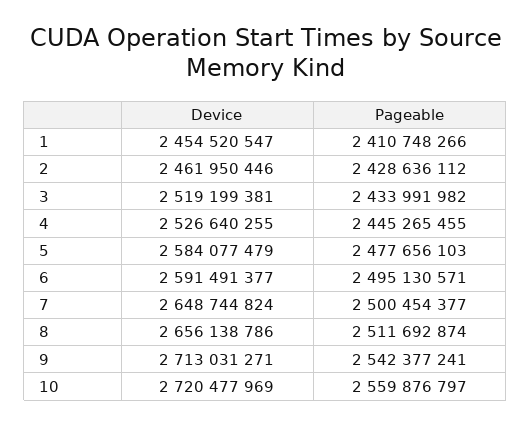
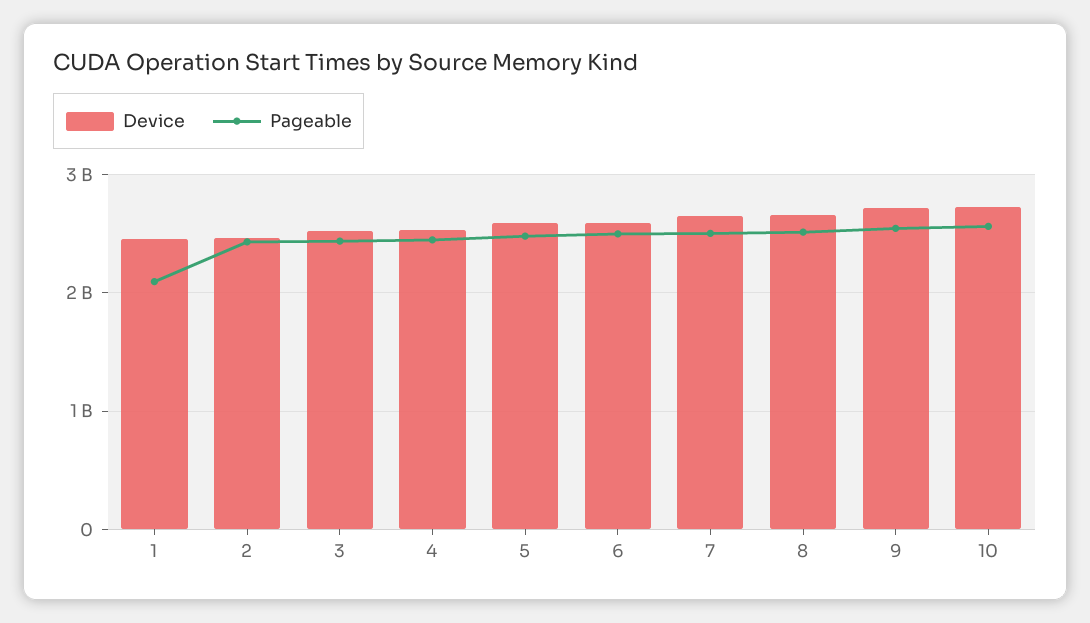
Pageable, 1: 2410748266 -> 2100000000

